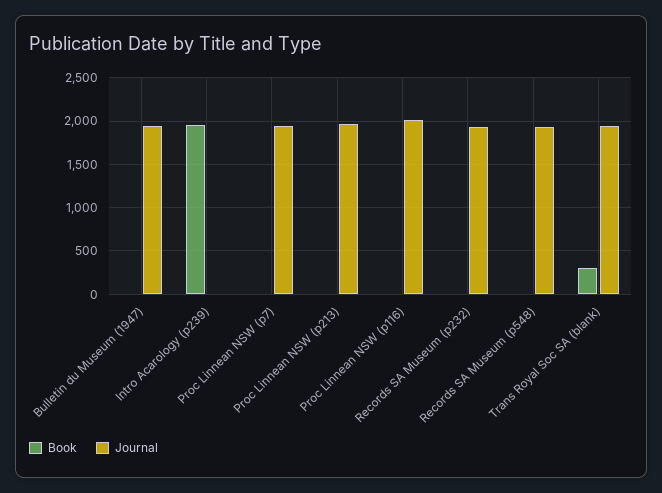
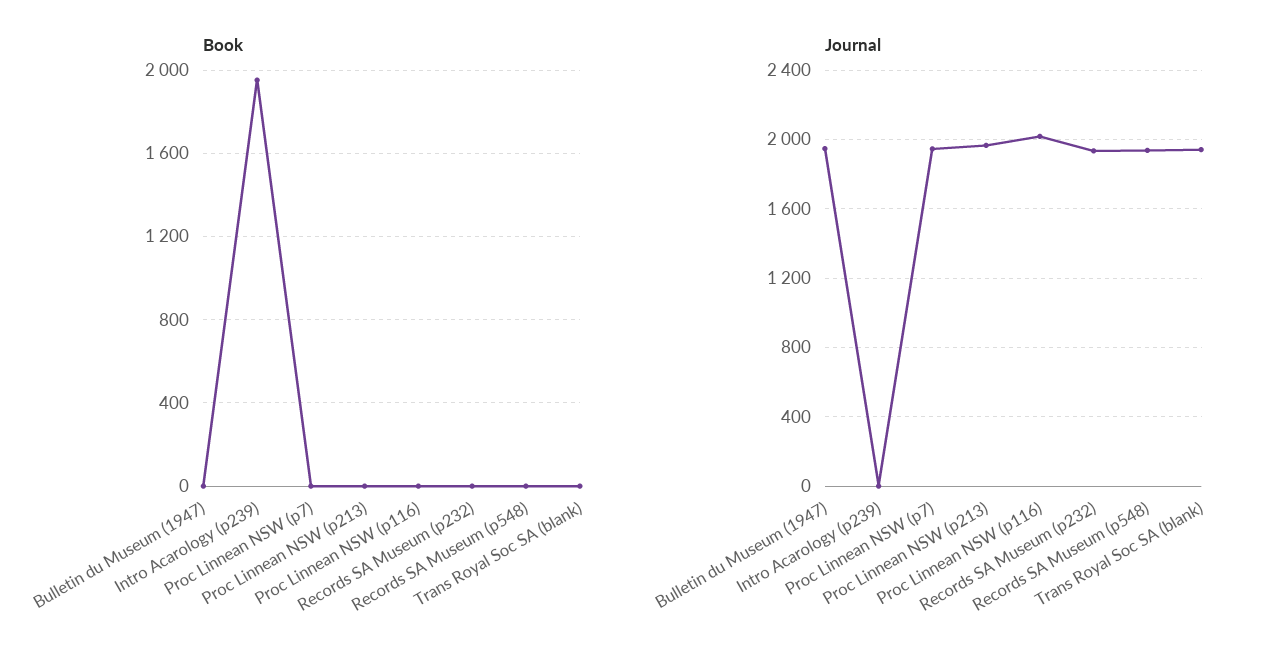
Book, Trans Royal Soc SA (blank): 300 -> 0

